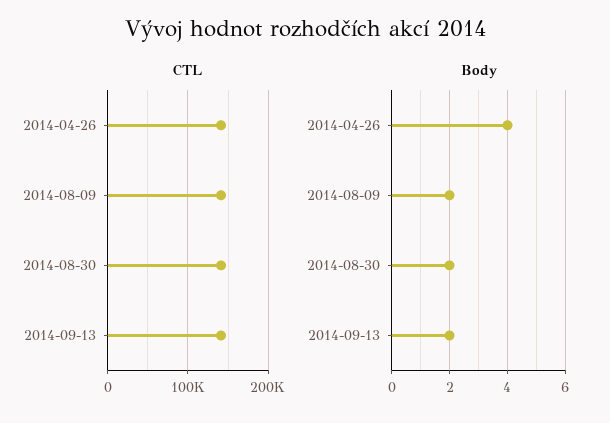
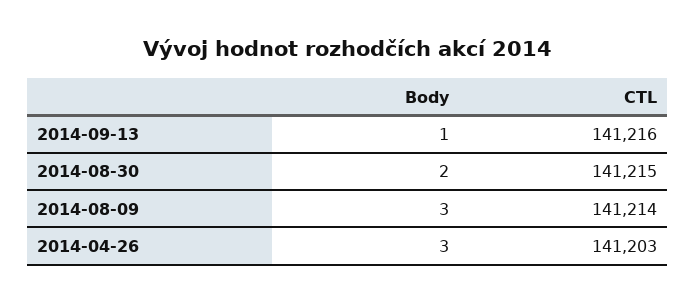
Body, 2014-04-26: 4 -> 3
Body, 2014-08-09: 2 -> 3
Body, 2014-09-13: 2 -> 1

